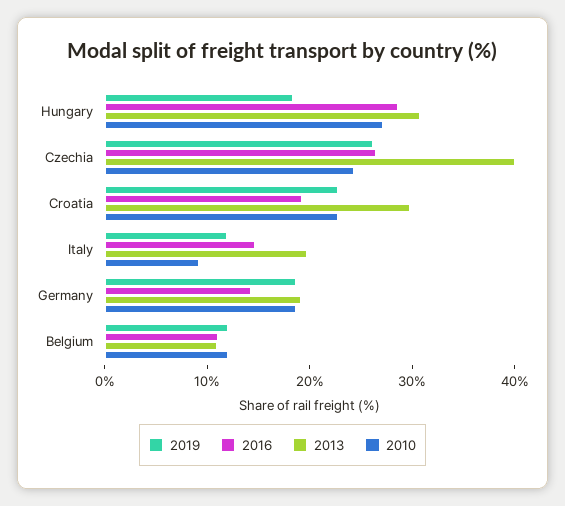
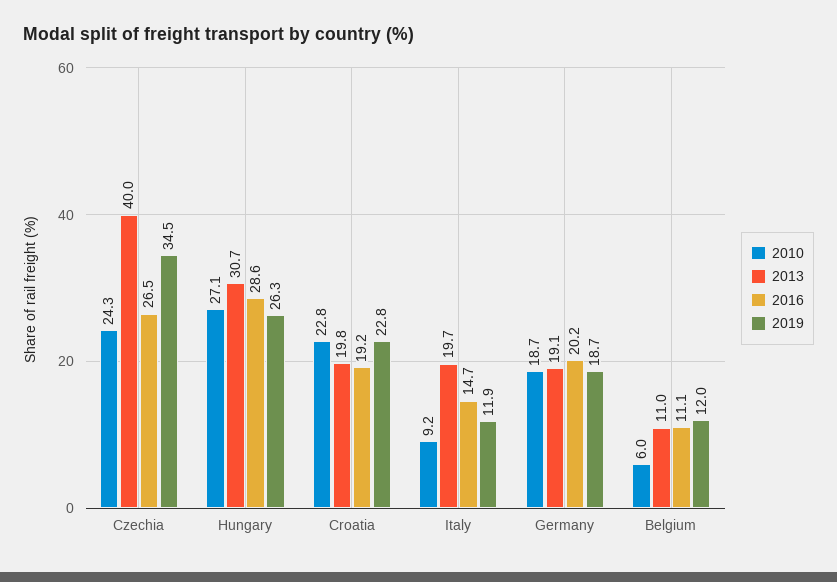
2019, Hungary: 18 -> 26.3
2019, Czechia: 26 -> 34.5
2013, Croatia: 30 -> 19.8
2016, Germany: 14 -> 20.2
2010, Belgium: 12 -> 6

